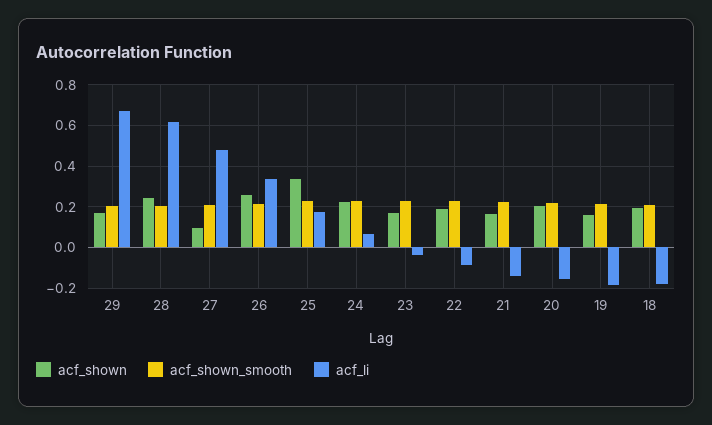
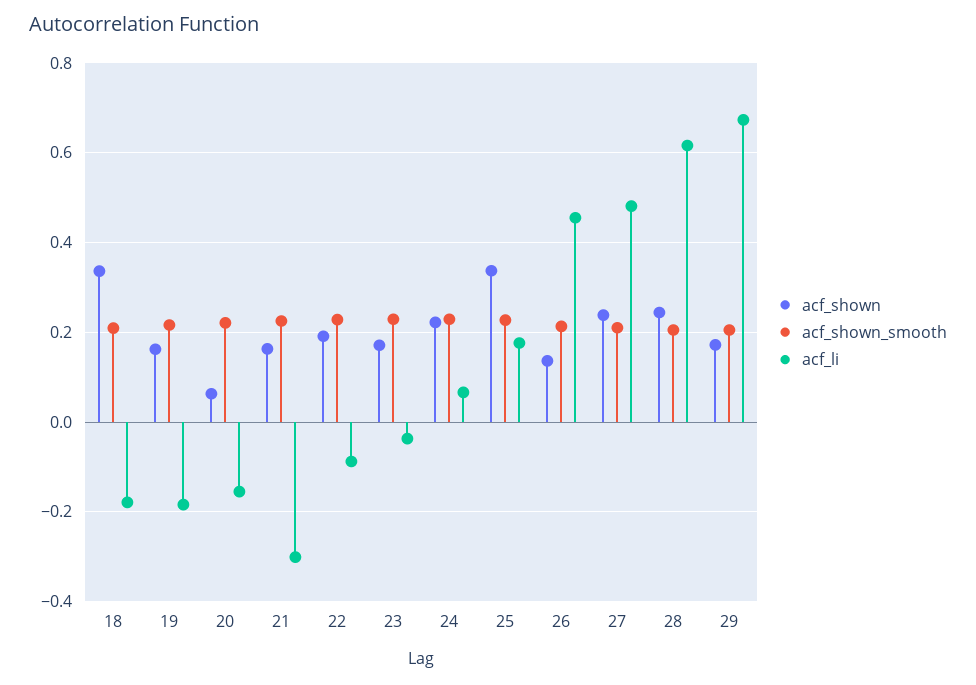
acf_shown, 27: 0.1 -> 0.24
acf_shown, 26: 0.25 -> 0.14
acf_li, 26: 0.35 -> 0.46
acf_li, 21: -0.15 -> -0.3
acf_shown, 20: 0.2 -> 0.06
acf_shown, 18: 0.2 -> 0.34

